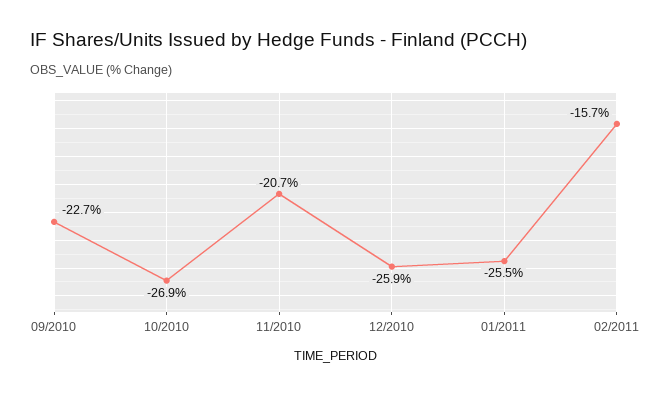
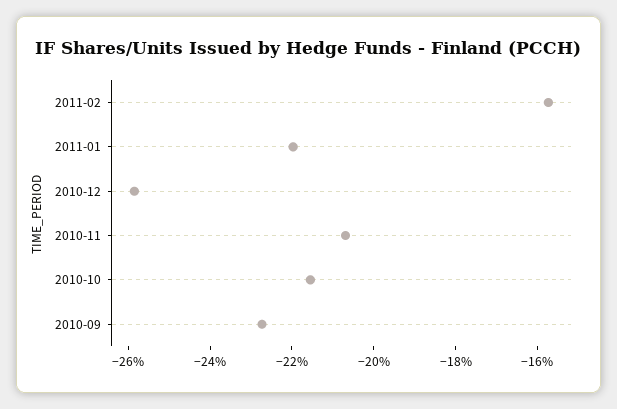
10/2010: -26.9 -> -21.5
01/2011: -25.5 -> -22

